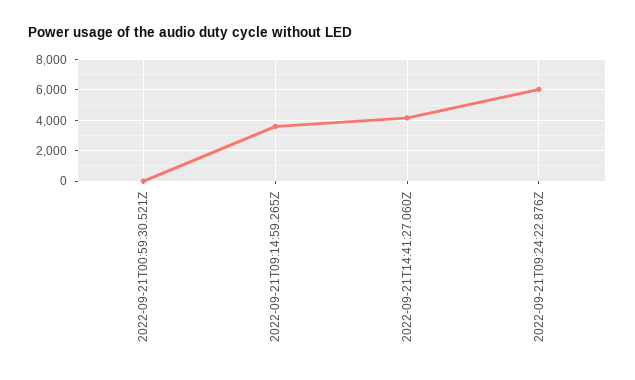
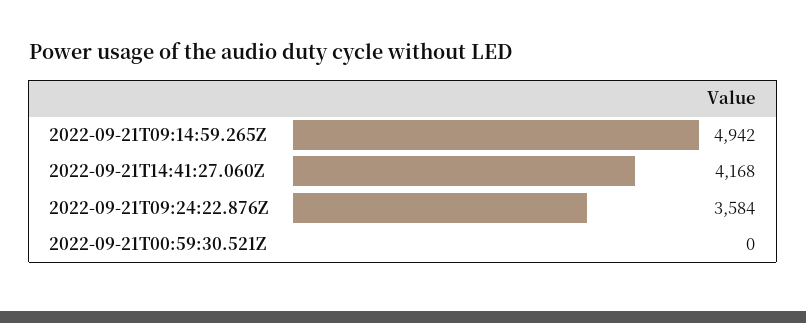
2022-09-21T09:14:59.265Z: 3500 -> 4942
2022-09-21T09:24:22.876Z: 6000 -> 3584

